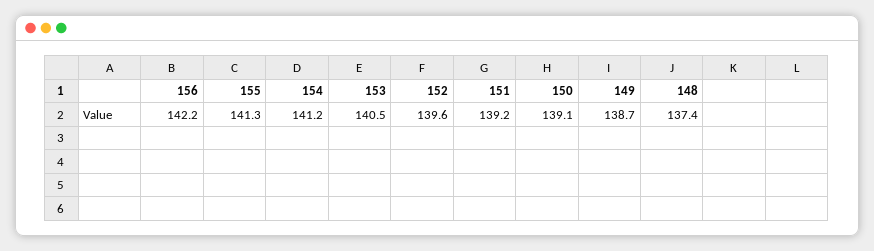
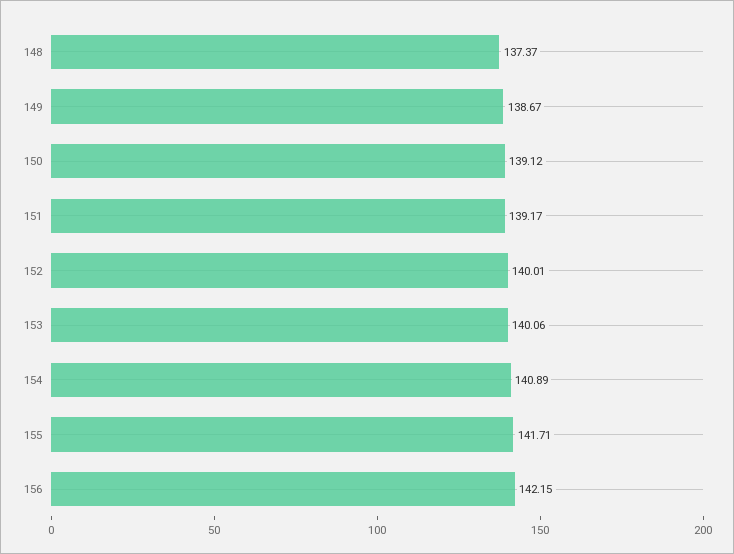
155: 141.3 -> 141.71
154: 141.2 -> 140.89
153: 140.5 -> 140.06
152: 139.6 -> 140.01

